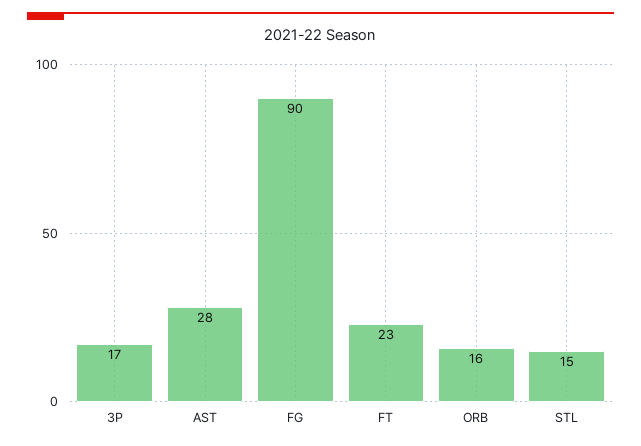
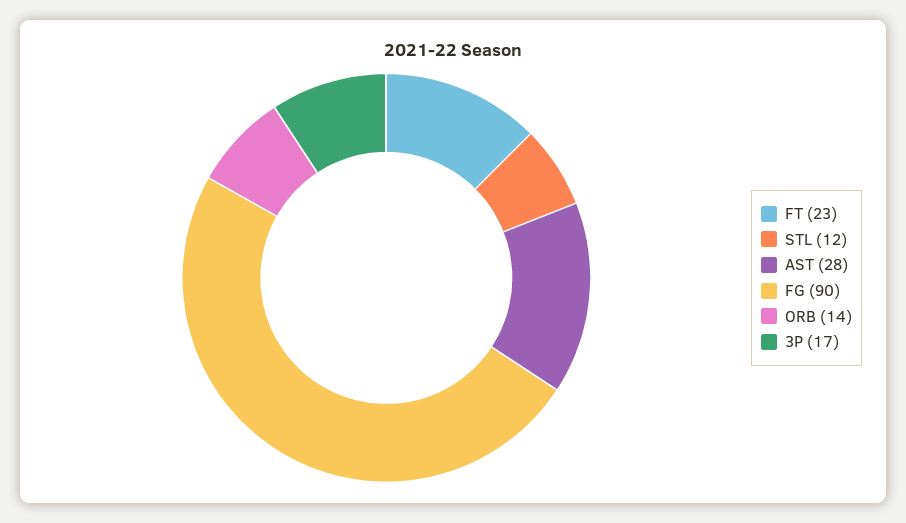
ORB: 16 -> 14
STL: 15 -> 12

